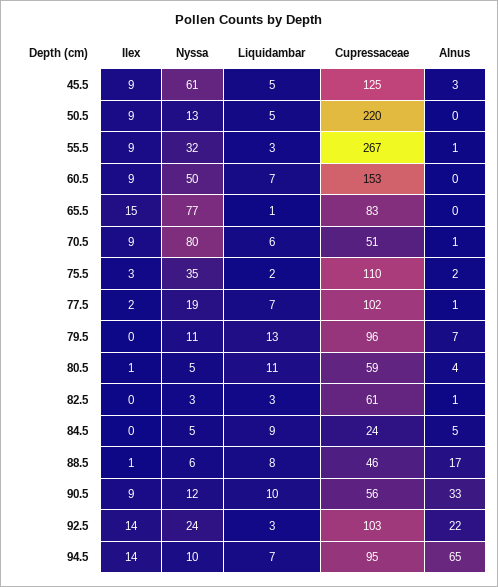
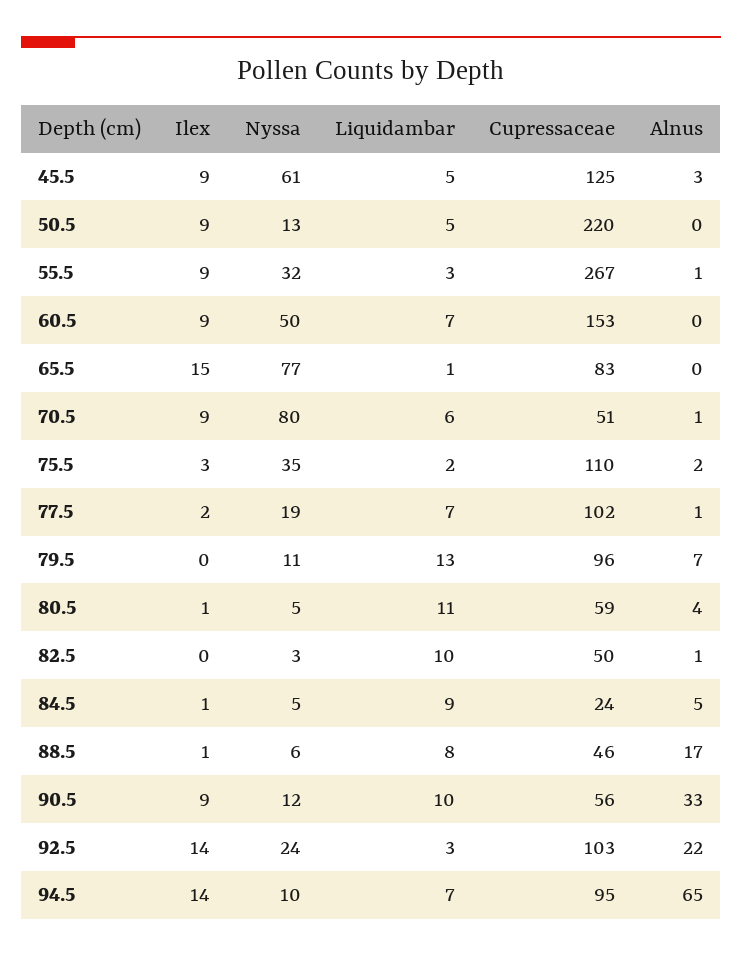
Liquidambar, 82.5: 3 -> 10
Cupressaceae, 82.5: 61 -> 50
Ilex, 84.5: 0 -> 1

